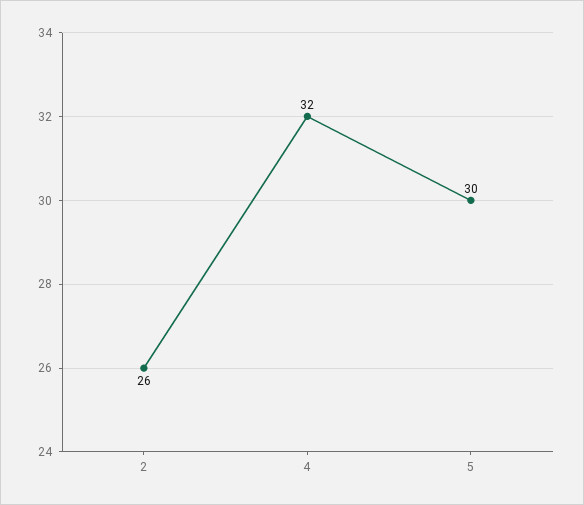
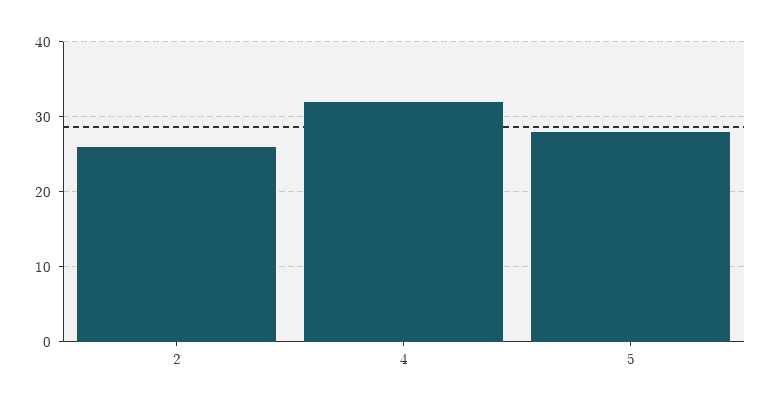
5: 30 -> 28

